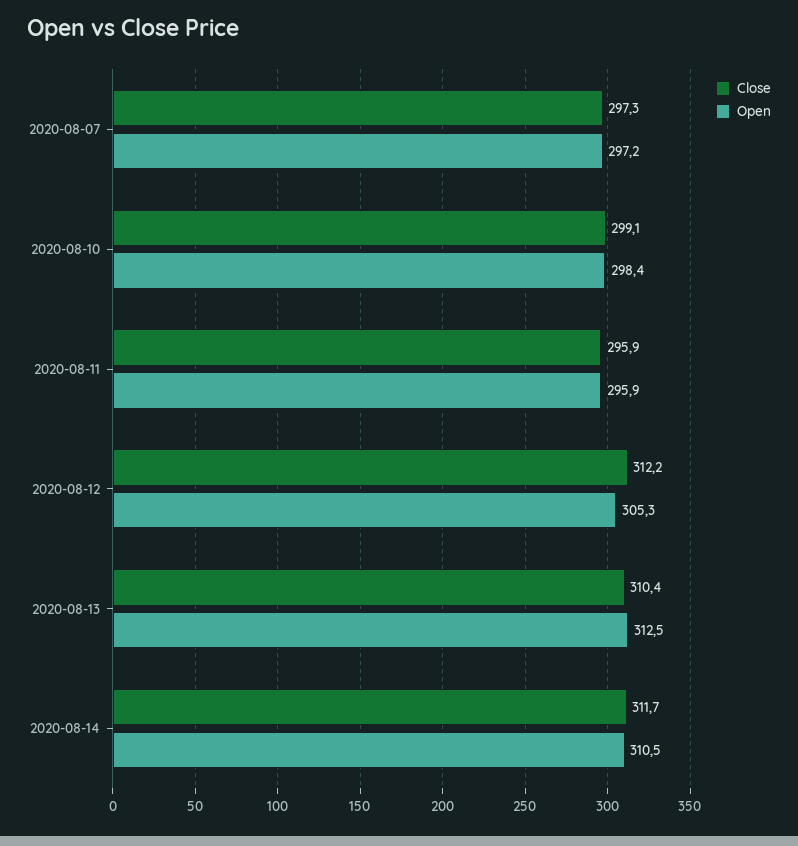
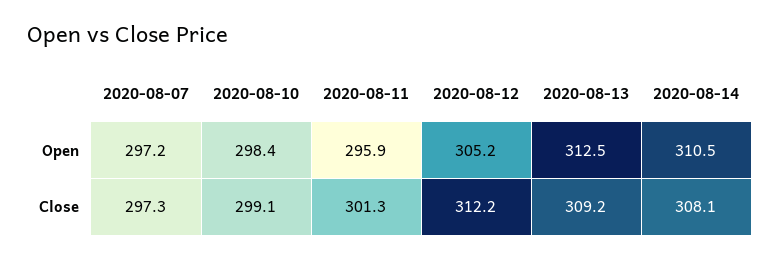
Close, 2020-08-11: 295.9 -> 301.3
Open, 2020-08-12: 305.3 -> 305.2
Close, 2020-08-13: 310.4 -> 309.2
Close, 2020-08-14: 311.7 -> 308.1

